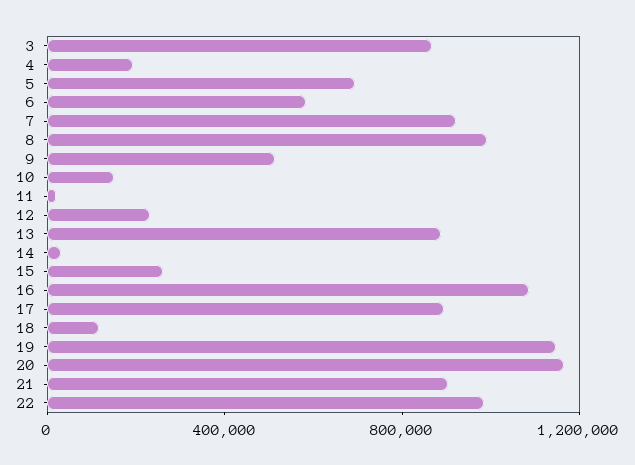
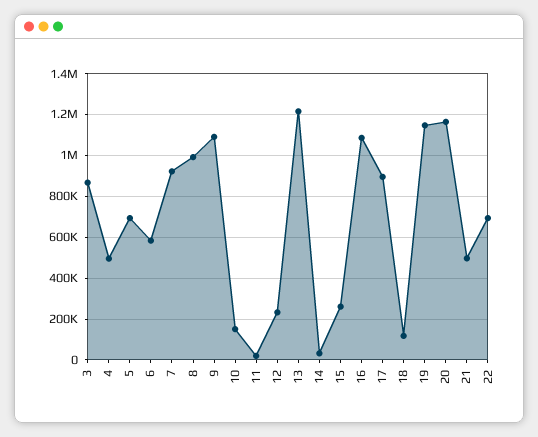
4: 200000 -> 500000
9: 500000 -> 1100000
13: 900000 -> 1200000
21: 900000 -> 500000
22: 1000000 -> 700000

